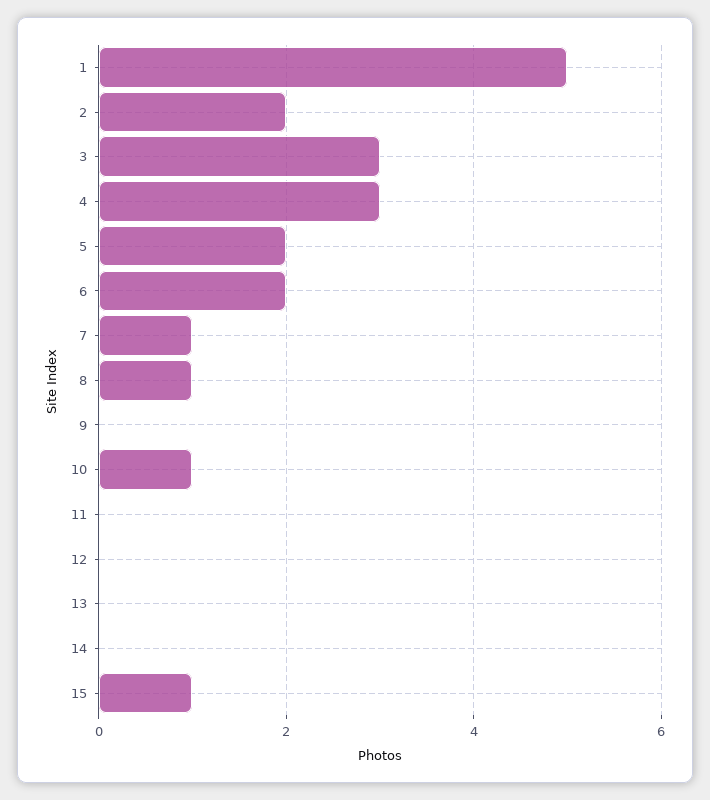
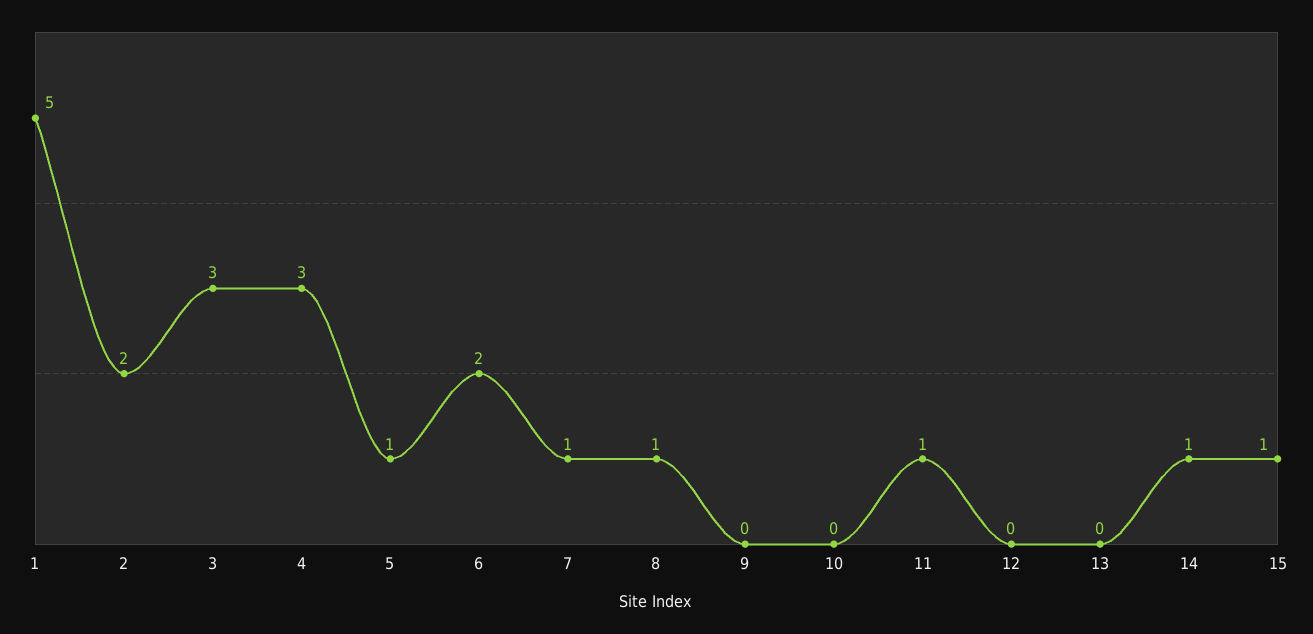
5: 2 -> 1
10: 1 -> 0
11: 0 -> 1
14: 0 -> 1

